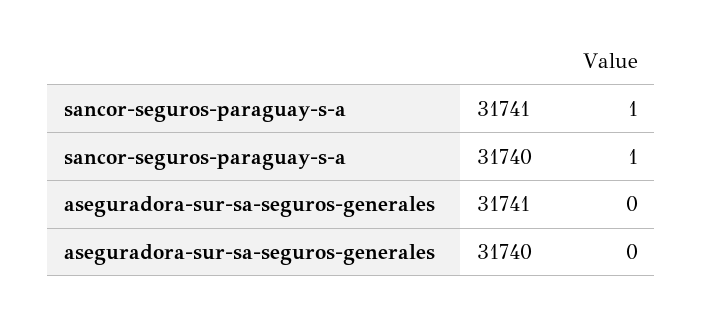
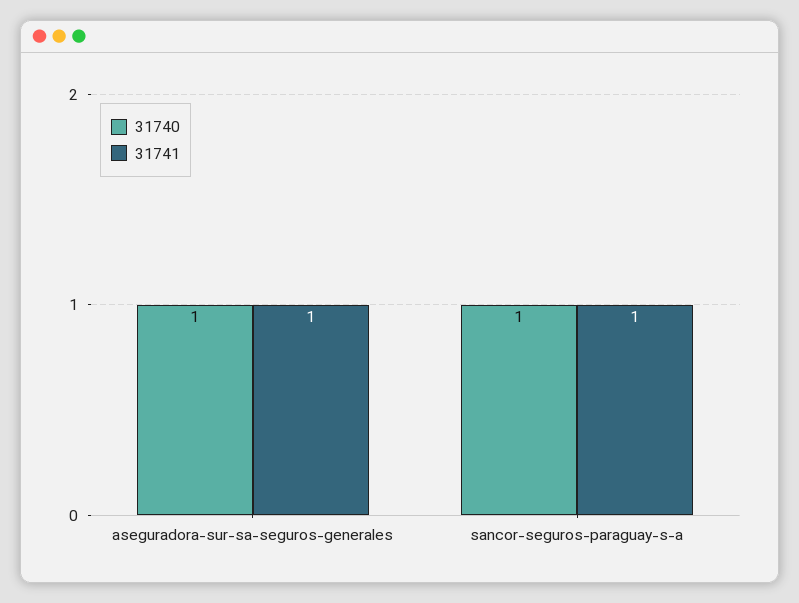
31741, aseguradora-sur-sa-seguros-generales: 0 -> 1
31740, aseguradora-sur-sa-seguros-generales: 0 -> 1

